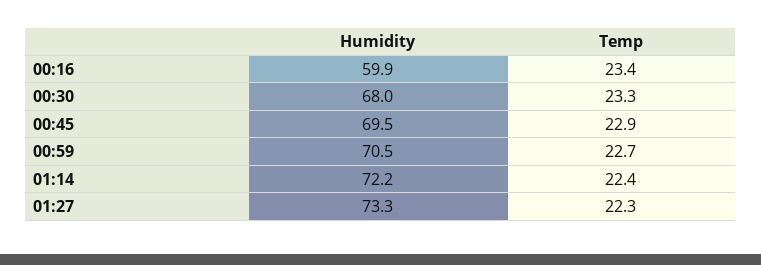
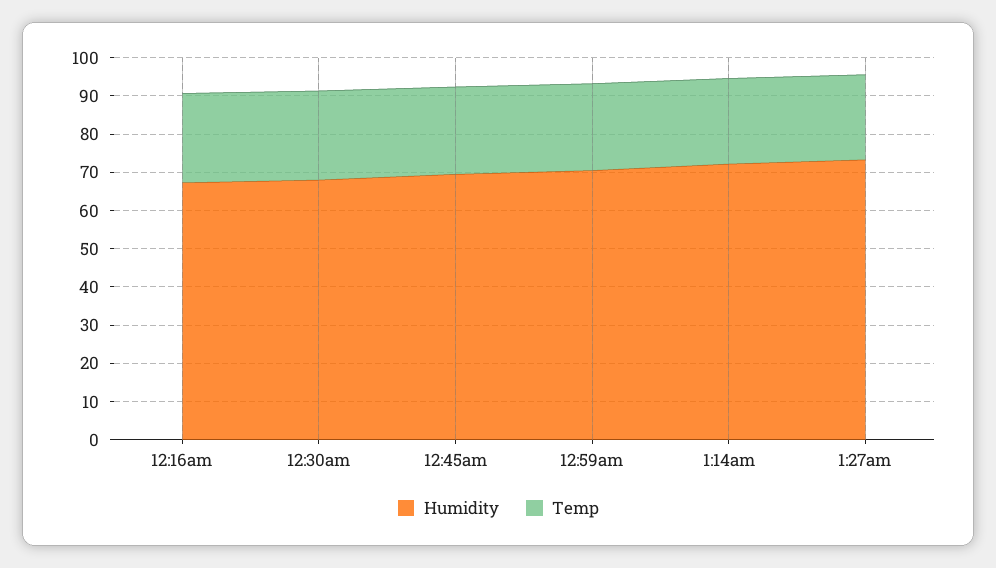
Humidity, 00:16: 59.9 -> 67.5

